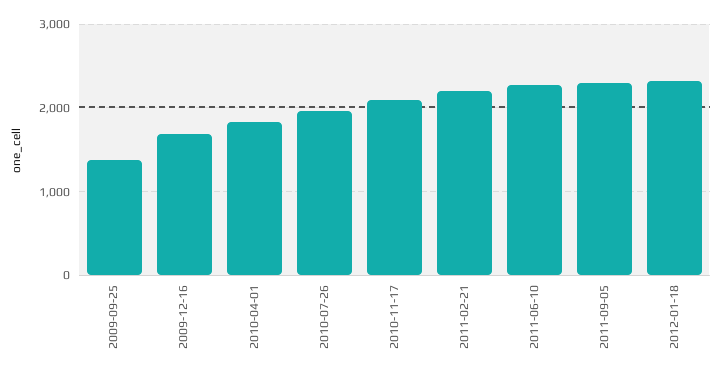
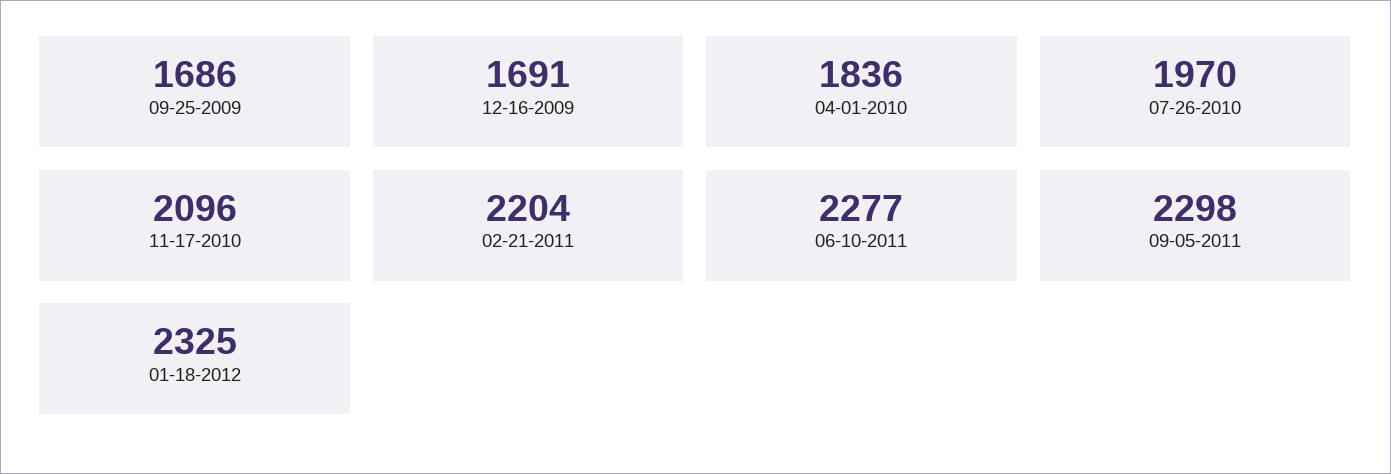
2009-09-25: 1400 -> 1686

